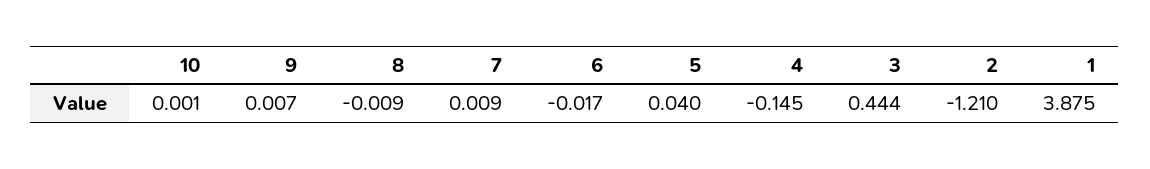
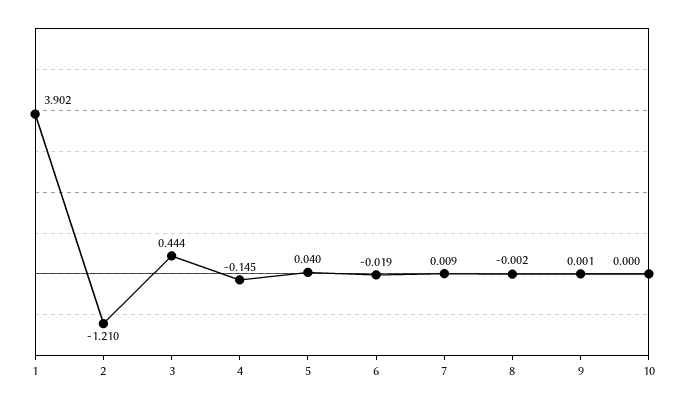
10: 0.001 -> 0
9: 0.007 -> 0.001
8: -0.009 -> -0.002
6: -0.017 -> -0.019
1: 3.875 -> 3.902

